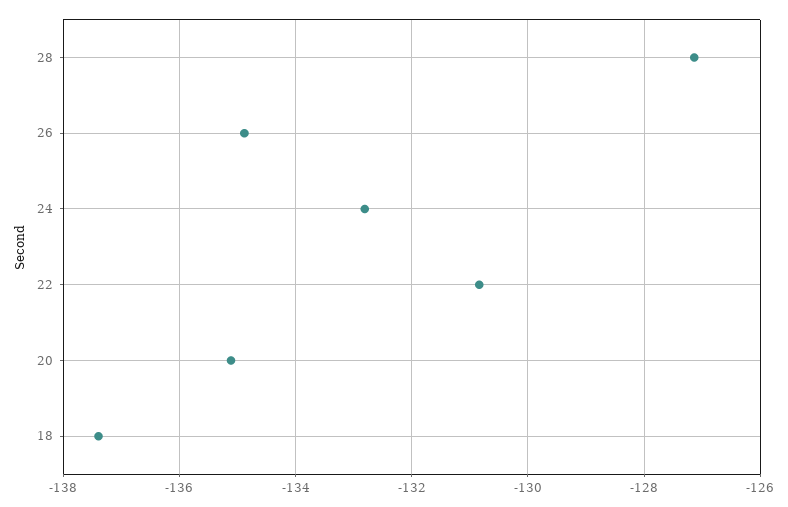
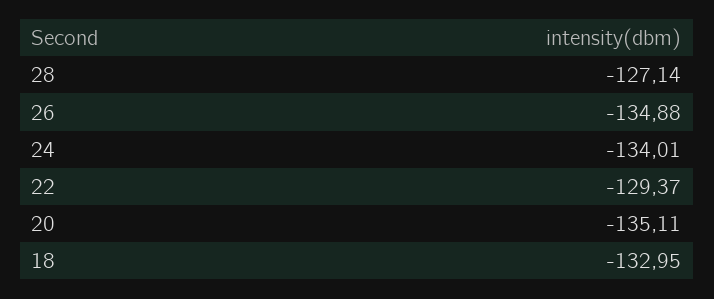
24: -132.8 -> -134.01
22: -130.8 -> -129.37
18: -137.4 -> -132.95

